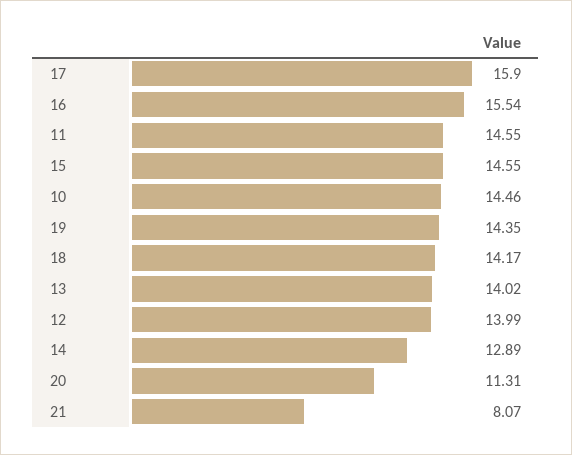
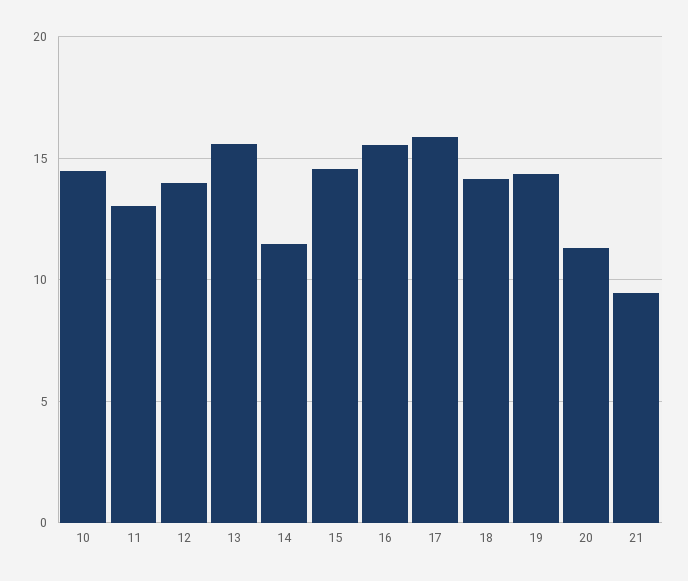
11: 14.55 -> 13
13: 14.02 -> 15.5
14: 12.89 -> 11.5
21: 8.07 -> 9.5

